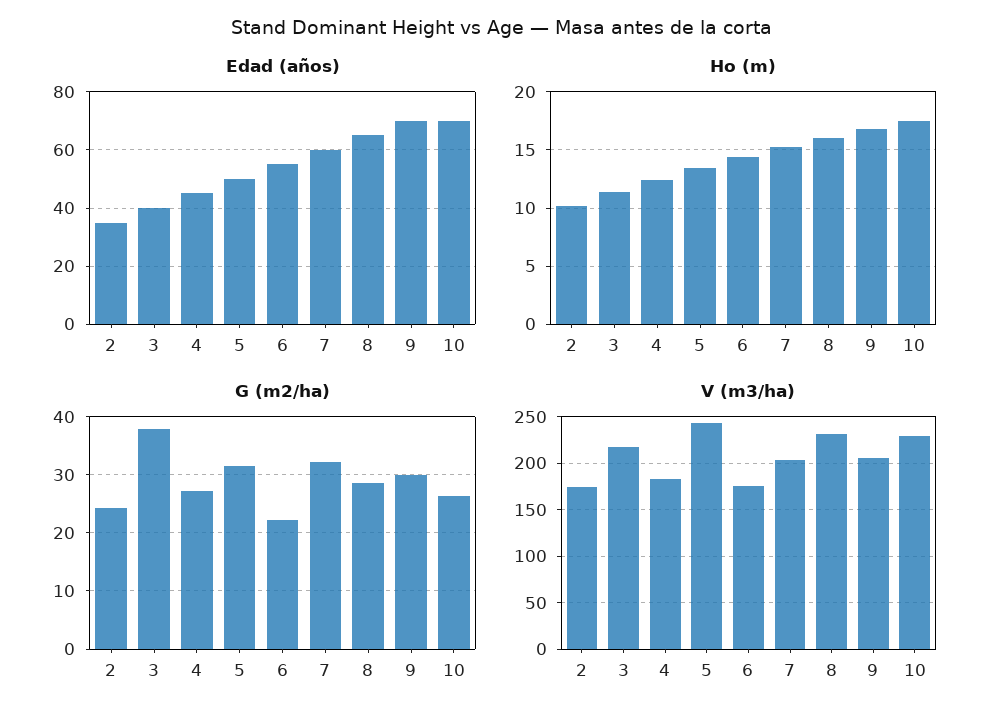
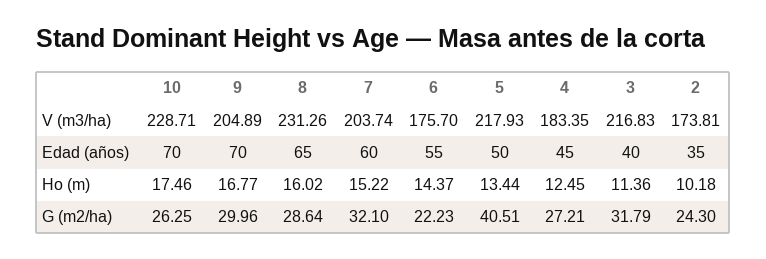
G (m2/ha), 3: 38 -> 31.79
G (m2/ha), 5: 32 -> 40.51
V (m3/ha), 5: 240 -> 217.93

